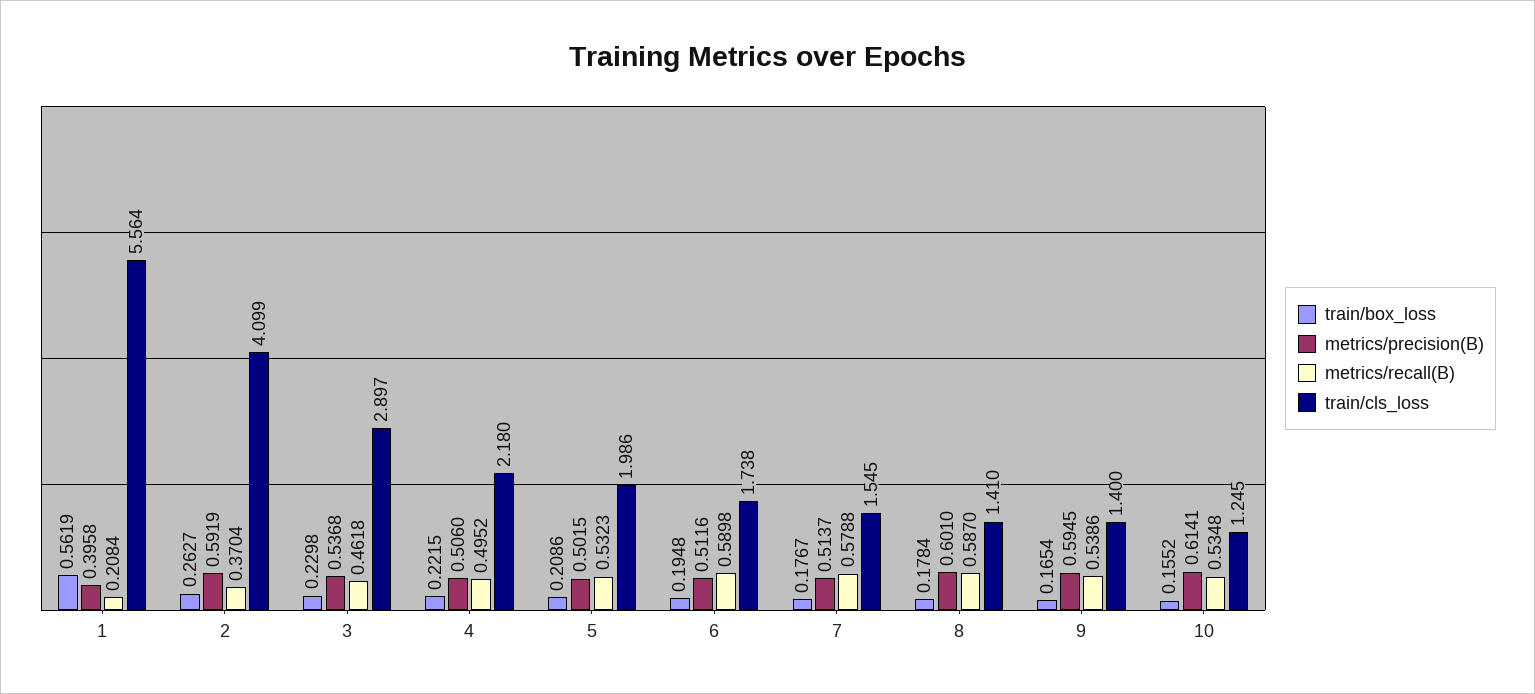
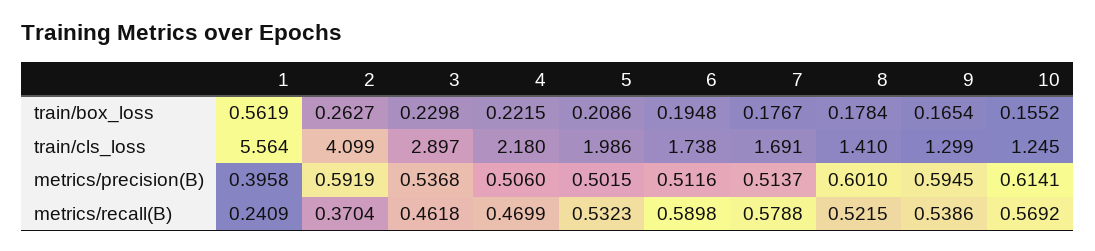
metrics/recall(B), 1: 0.2084 -> 0.2409
metrics/recall(B), 4: 0.4952 -> 0.4699
train/cls_loss, 7: 1.545 -> 1.691
metrics/recall(B), 8: 0.587 -> 0.5215
train/cls_loss, 9: 1.4 -> 1.299
metrics/recall(B), 10: 0.5348 -> 0.5692

